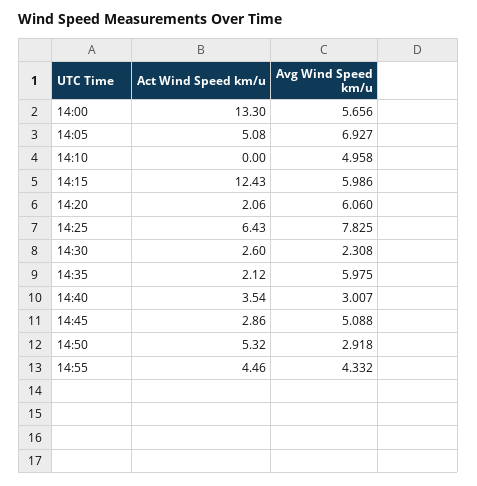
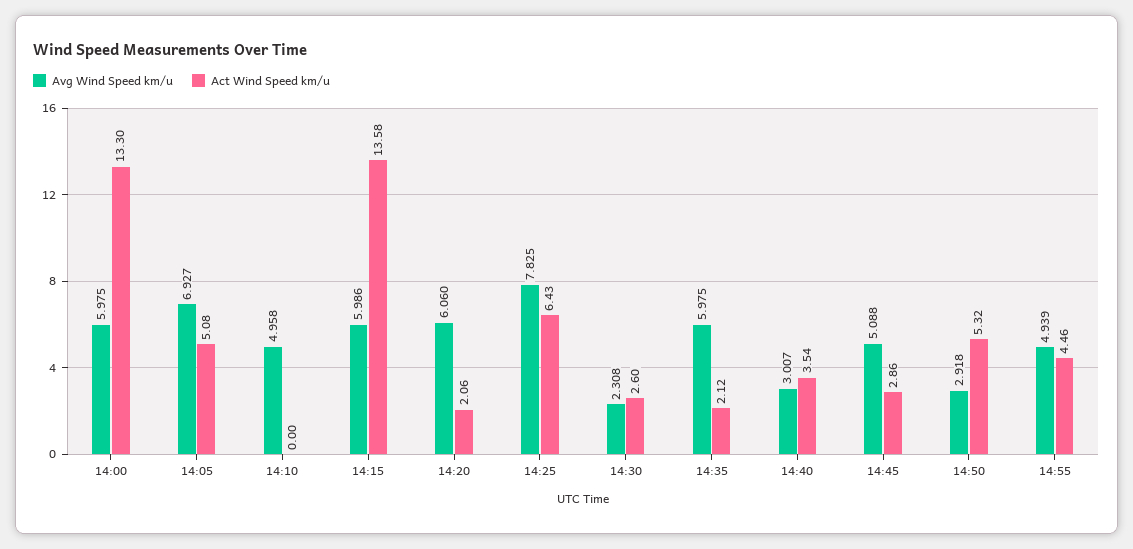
Avg Wind Speed km/u, 14:00: 5.656 -> 5.975
Act Wind Speed km/u, 14:15: 12.43 -> 13.58
Avg Wind Speed km/u, 14:55: 4.332 -> 4.939

